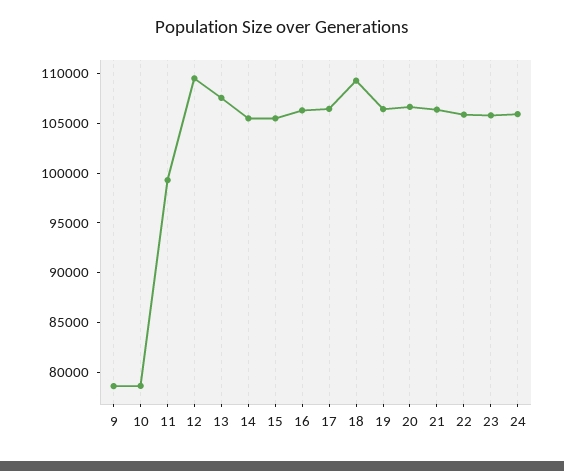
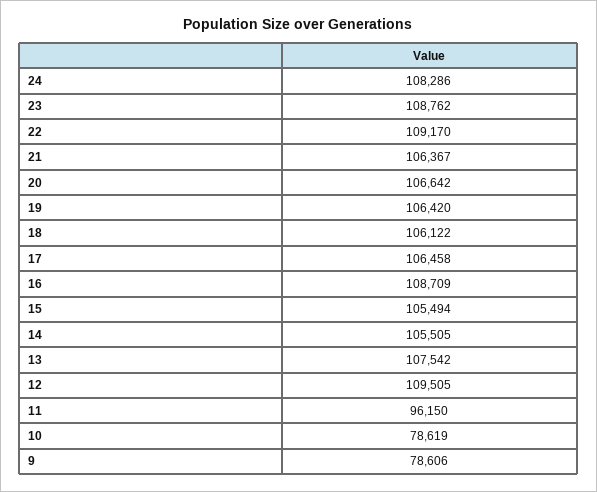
11: 99000 -> 96150
16: 106000 -> 108709
18: 109000 -> 106122
22: 106000 -> 109170
23: 106000 -> 108762
24: 106000 -> 108286

